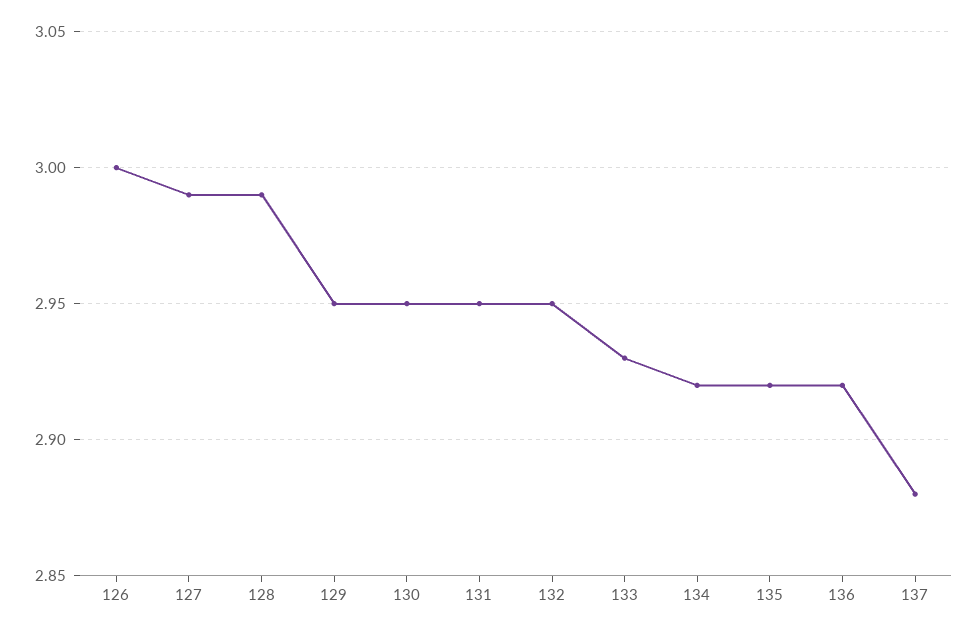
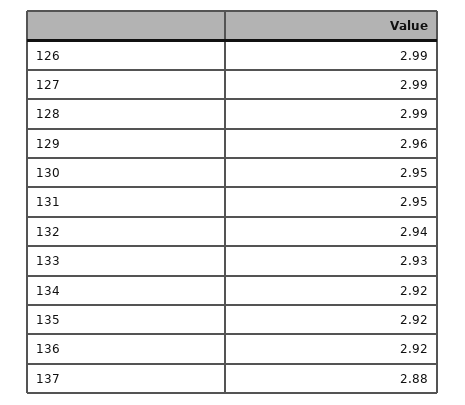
126: 3 -> 2.99
129: 2.95 -> 2.96
132: 2.95 -> 2.94

